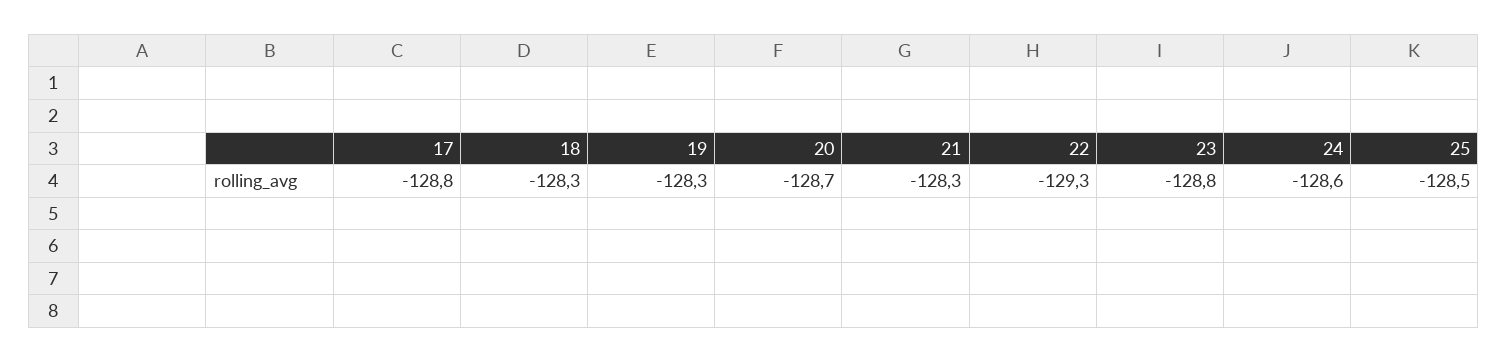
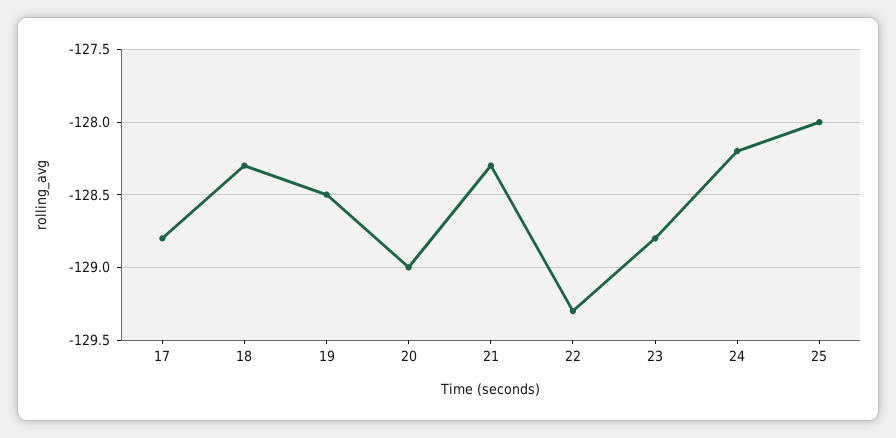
19: -128.3 -> -128.5
20: -128.7 -> -129
24: -128.6 -> -128.2
25: -128.5 -> -128

